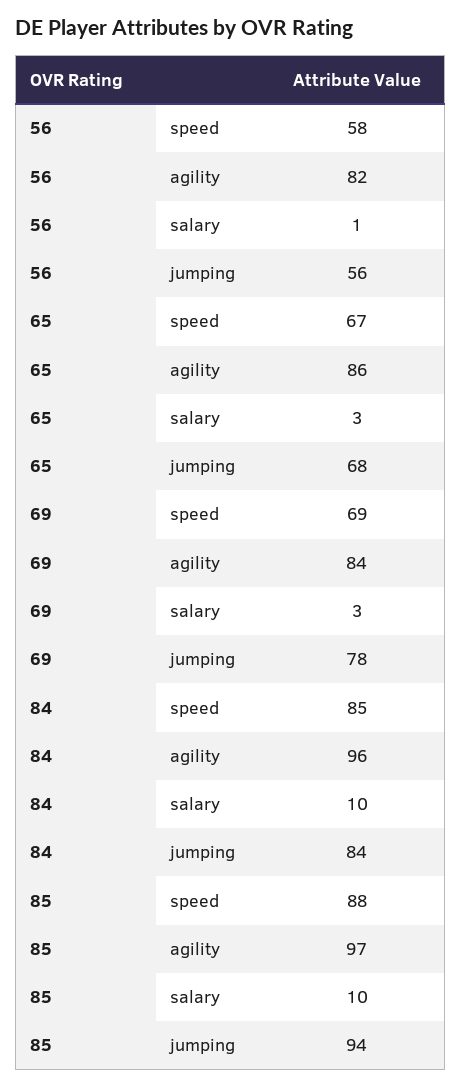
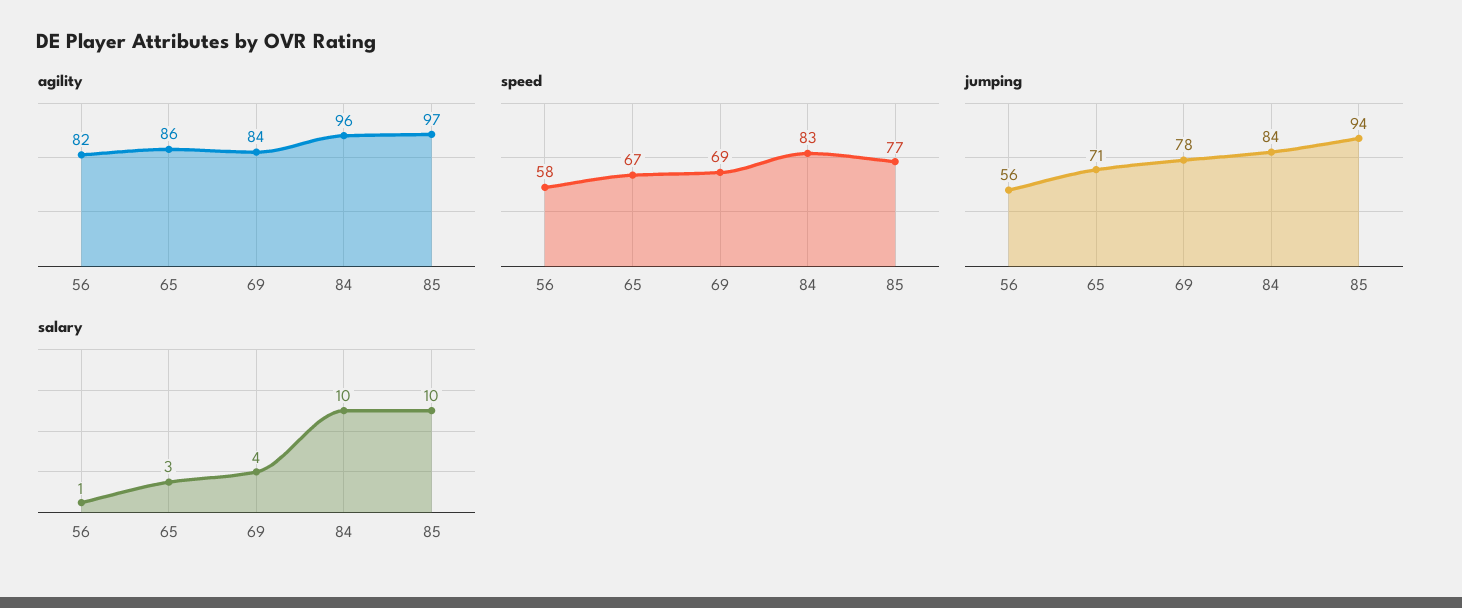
jumping, 65: 68 -> 71
salary, 69: 3 -> 4
speed, 84: 85 -> 83
speed, 85: 88 -> 77

